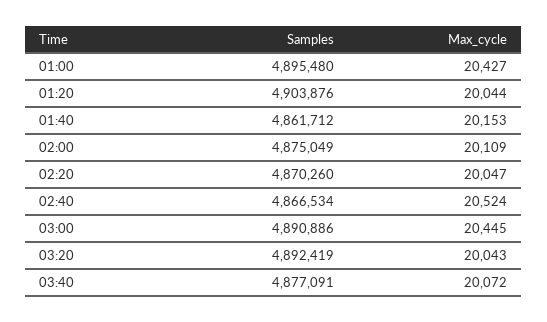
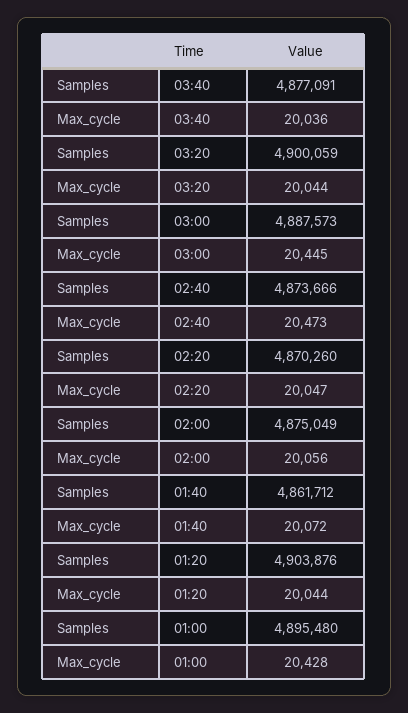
Max_cycle, 01:00: 20427 -> 20428
Max_cycle, 01:40: 20153 -> 20072
Max_cycle, 02:00: 20109 -> 20056
Samples, 02:40: 4866534 -> 4873666
Max_cycle, 02:40: 20524 -> 20473
Samples, 03:00: 4890886 -> 4887573
Samples, 03:20: 4892419 -> 4900059
Max_cycle, 03:20: 20043 -> 20044
Max_cycle, 03:40: 20072 -> 20036

